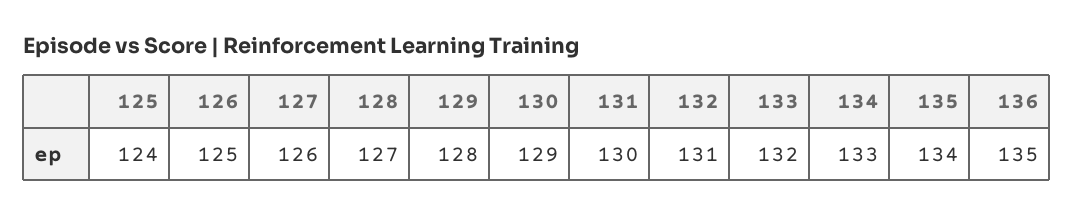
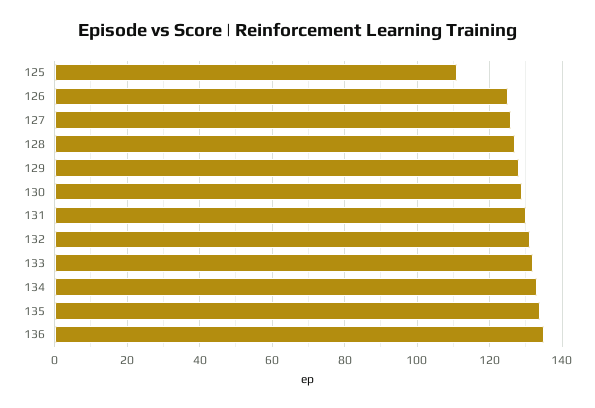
125: 124 -> 110

